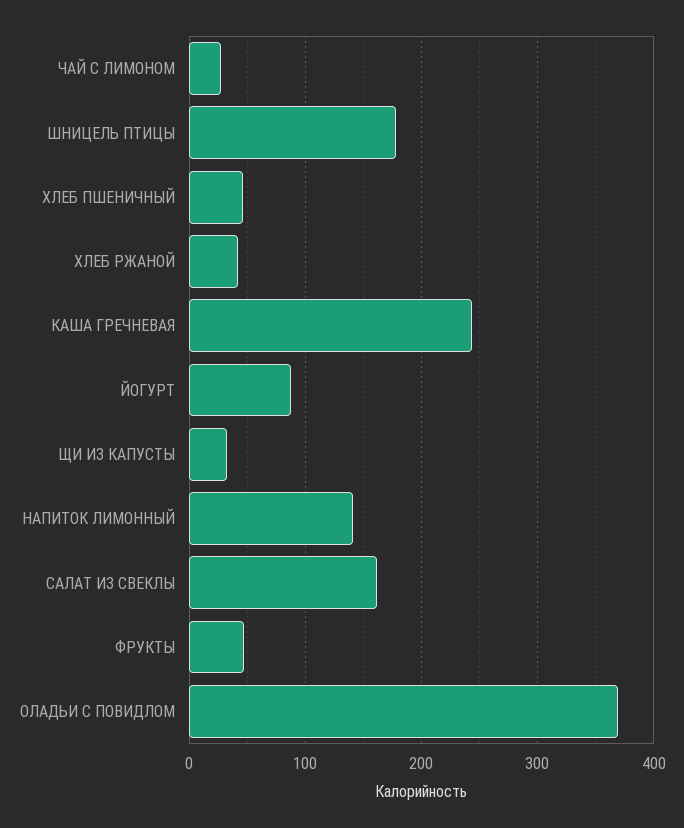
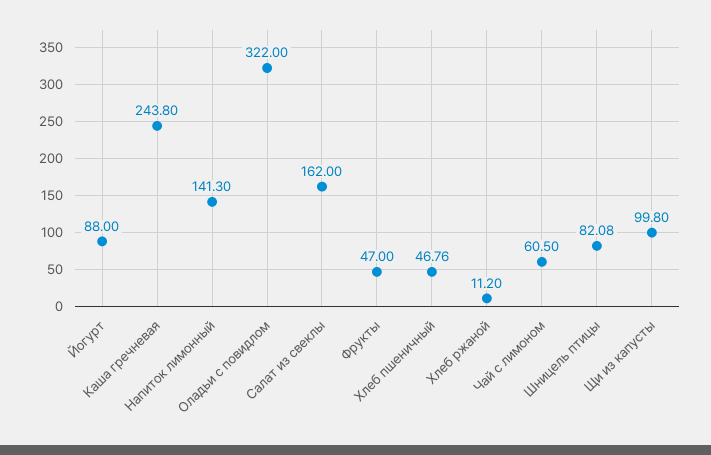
ЧАЙ С ЛИМОНОМ: 30 -> 60.5
ШНИЦЕЛЬ ПТИЦЫ: 180 -> 82.08
ХЛЕБ РЖАНОЙ: 40 -> 11.2
ЩИ ИЗ КАПУСТЫ: 30 -> 99.8
ОЛАДЬИ С ПОВИДЛОМ: 370 -> 322

